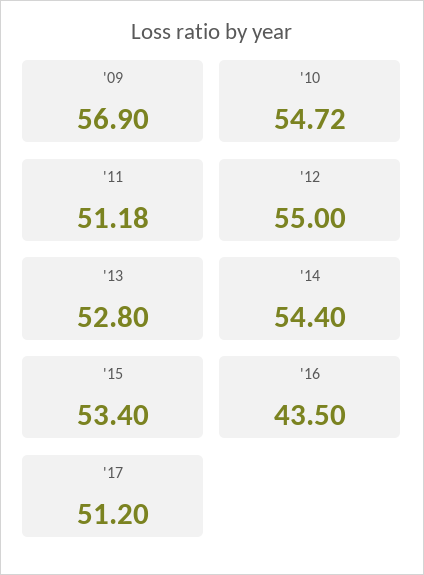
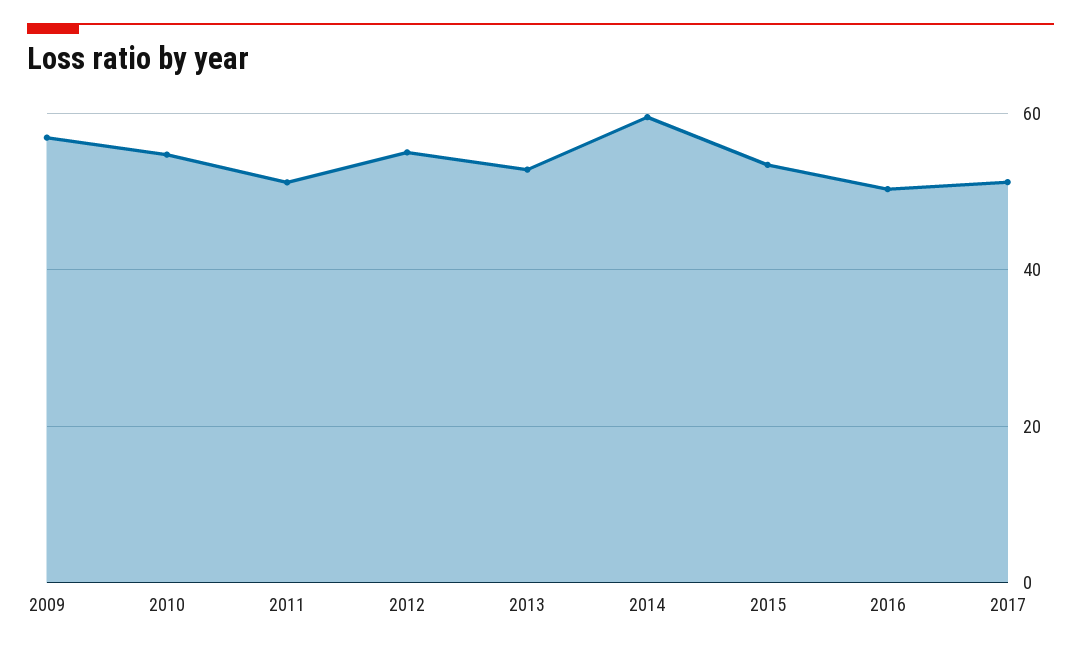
'14: 54.4 -> 60
'16: 43.5 -> 50

